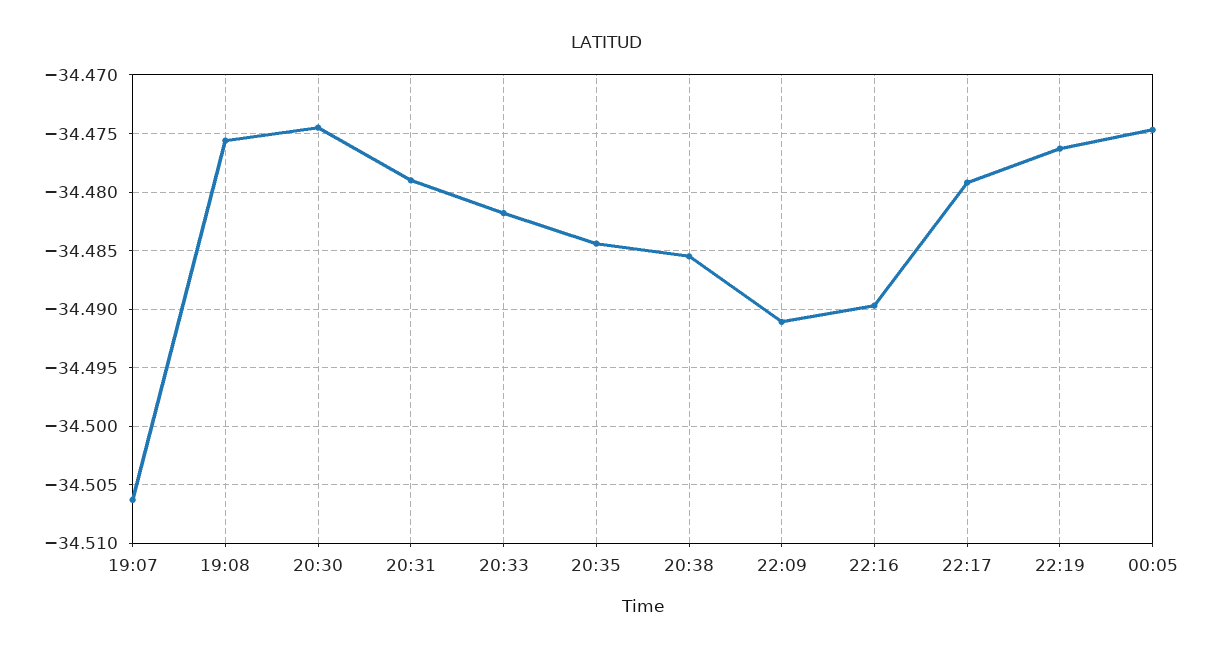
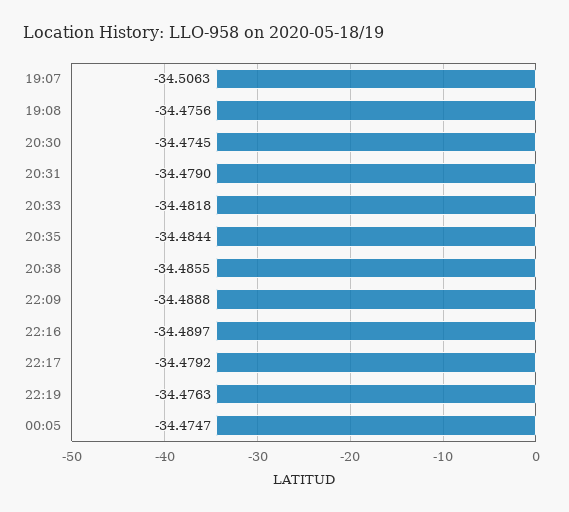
22:09: -34.491 -> -34.4888

